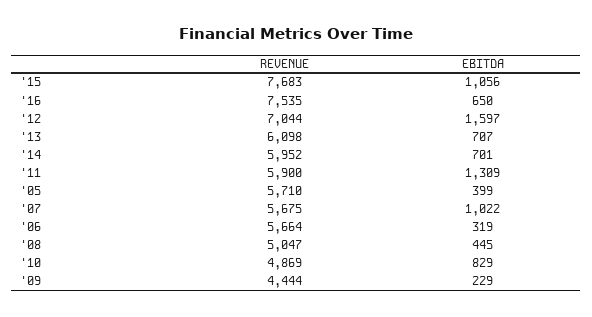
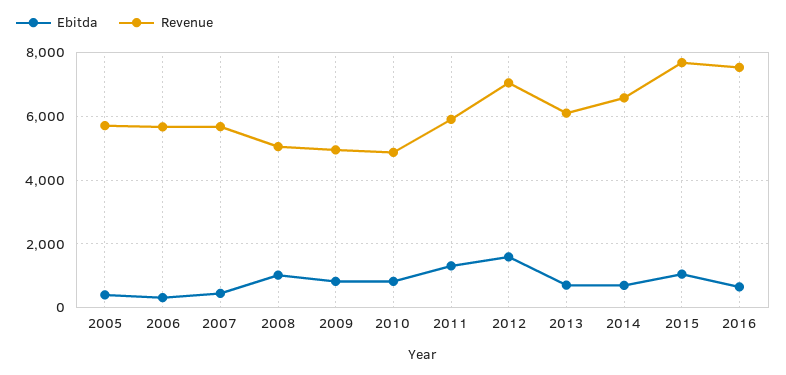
REVENUE, '14: 5952 -> 6600
EBITDA, '07: 1022 -> 400
EBITDA, '08: 445 -> 1000
REVENUE, '09: 4444 -> 5000
EBITDA, '09: 229 -> 800

